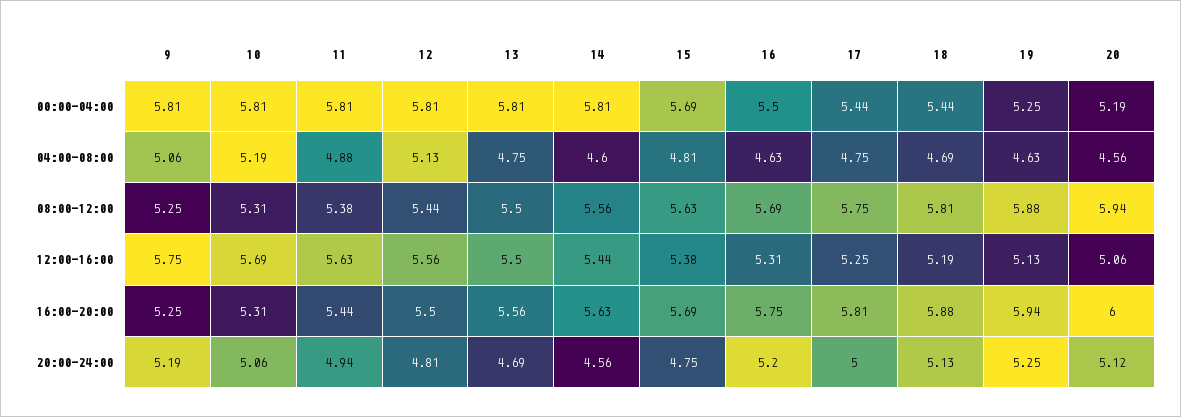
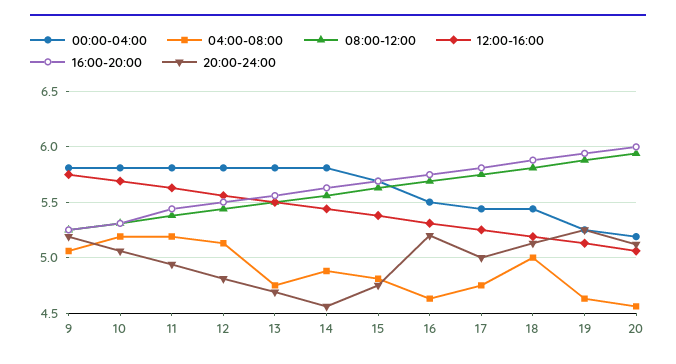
04:00-08:00, 11: 4.88 -> 5.2
04:00-08:00, 14: 4.6 -> 4.9
04:00-08:00, 18: 4.69 -> 5

